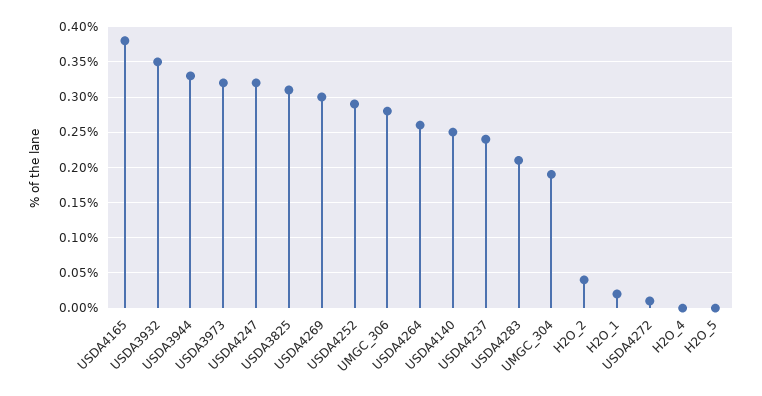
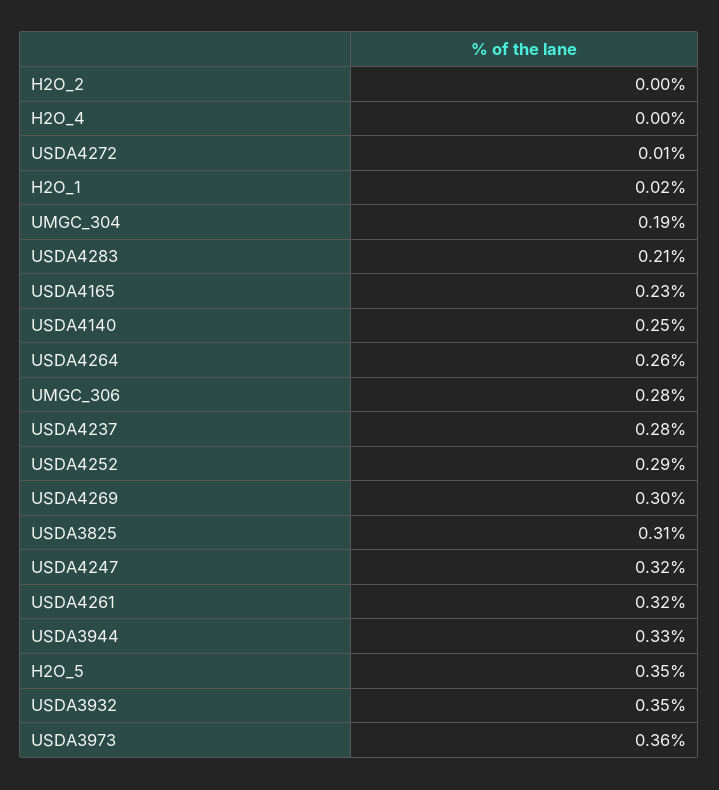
USDA4165: 0.38 -> 0.23
USDA3973: 0.32 -> 0.36
USDA4237: 0.24 -> 0.28
H2O_2: 0.04 -> 0
H2O_5: 0 -> 0.35
USDA4261: none -> 0.32

